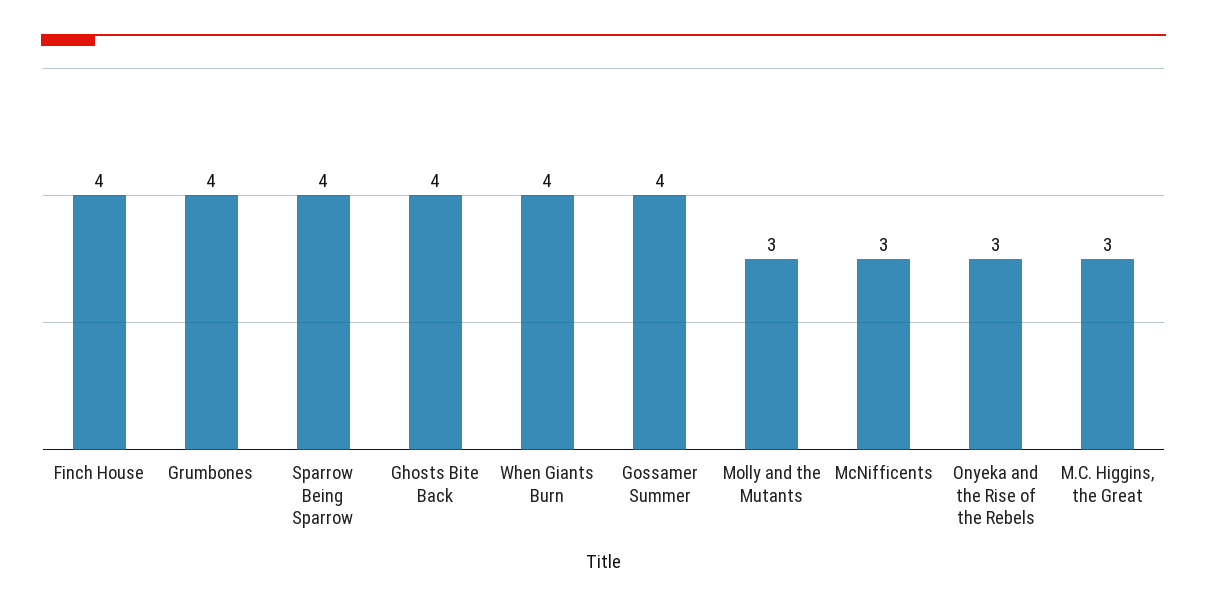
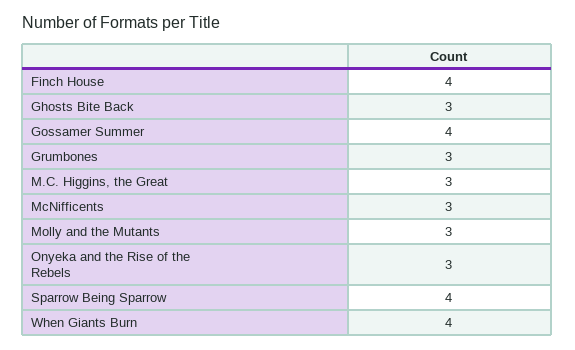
Grumbones: 4 -> 3
Ghosts Bite Back: 4 -> 3

